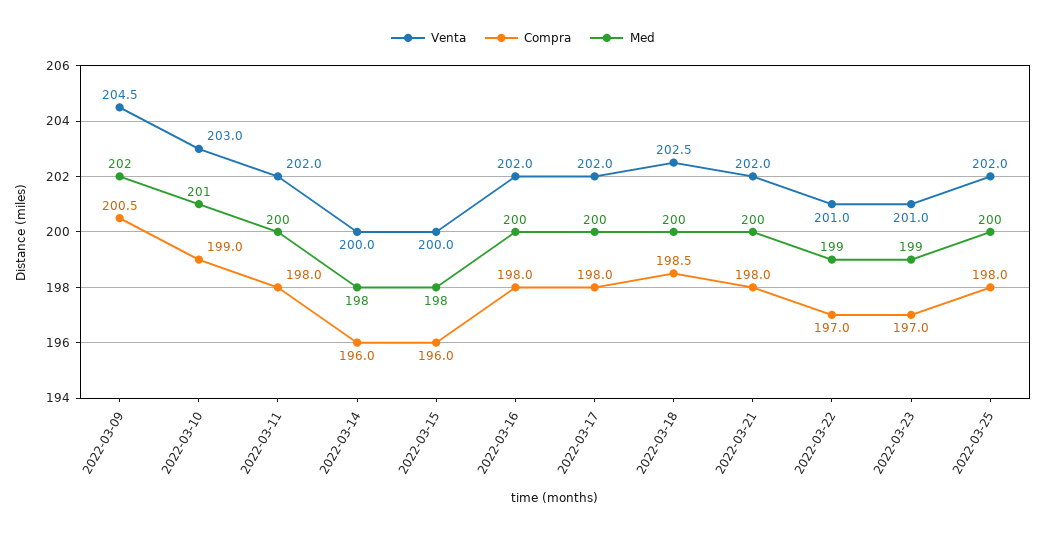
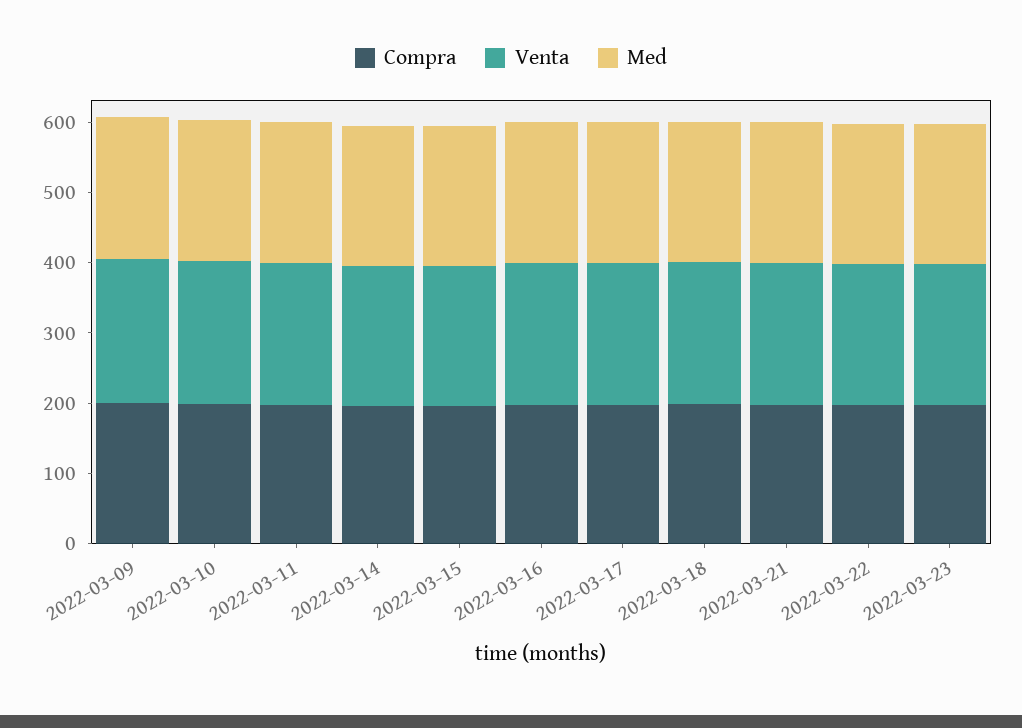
Venta, 2022-03-25: 202 -> none
Compra, 2022-03-25: 198 -> none
Med, 2022-03-25: 200 -> none

